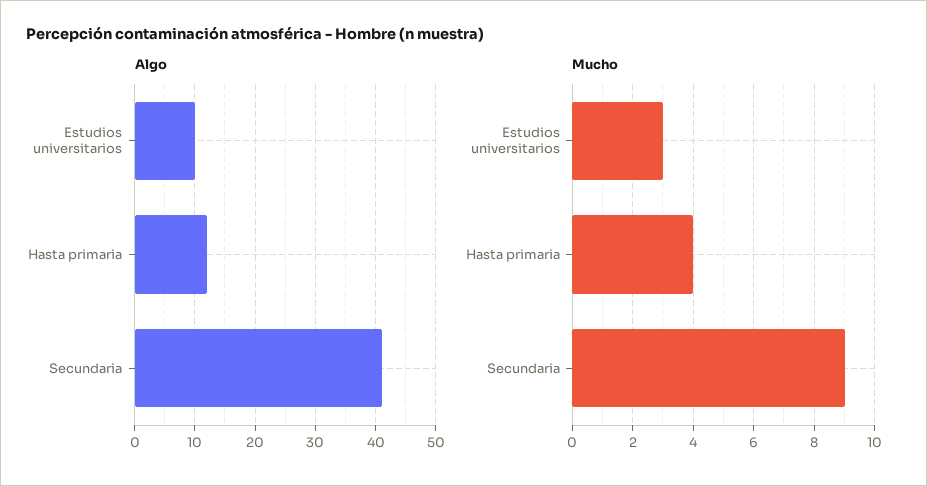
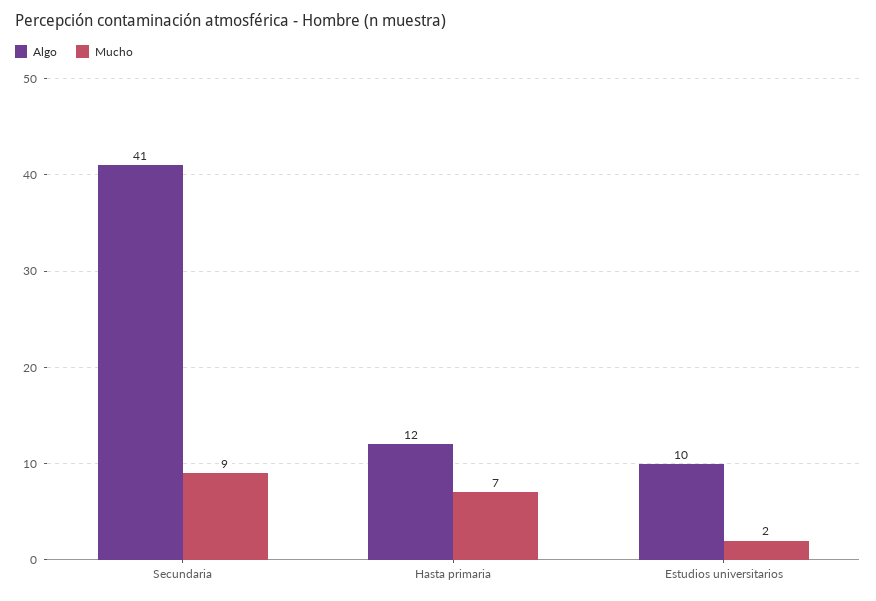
Mucho, Estudios universitarios: 3 -> 2
Mucho, Hasta primaria: 4 -> 7

